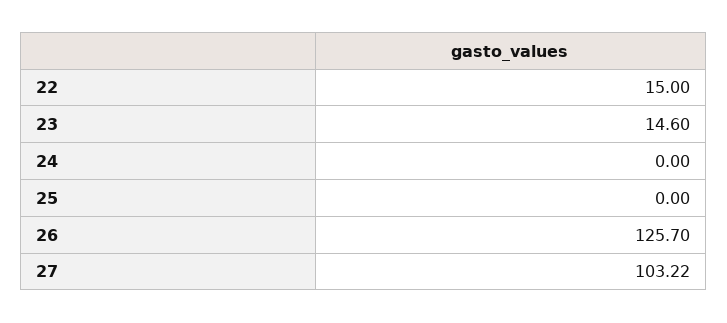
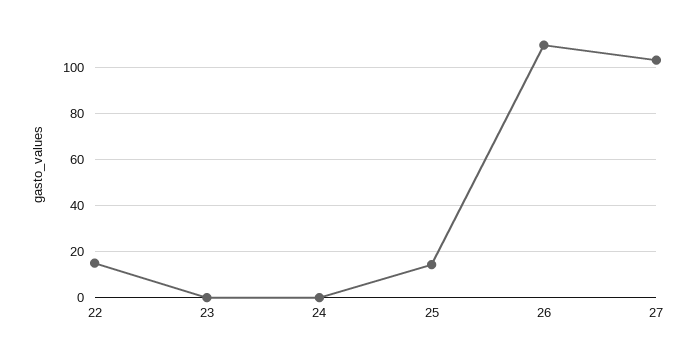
23: 14.6 -> 0
25: 0 -> 15
26: 125.7 -> 110

